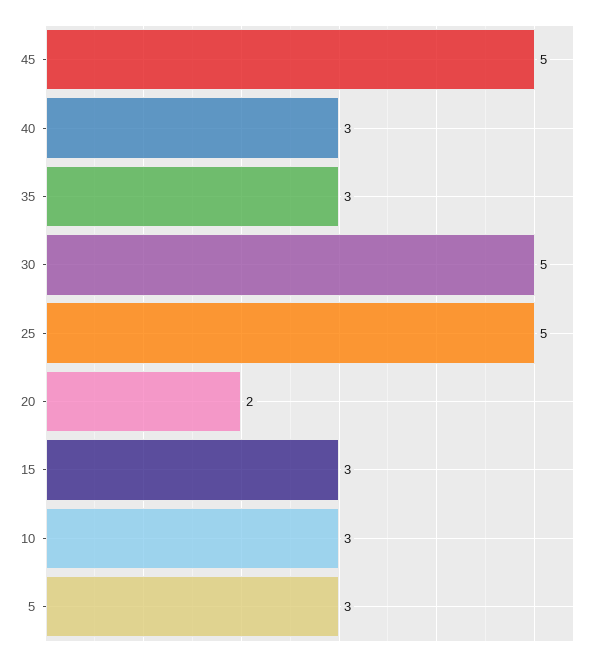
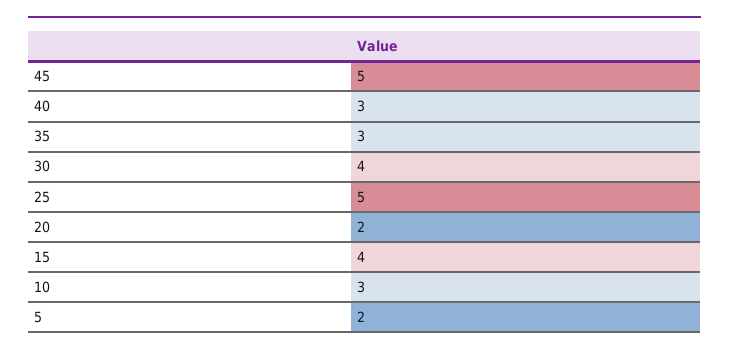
30: 5 -> 4
15: 3 -> 4
5: 3 -> 2

